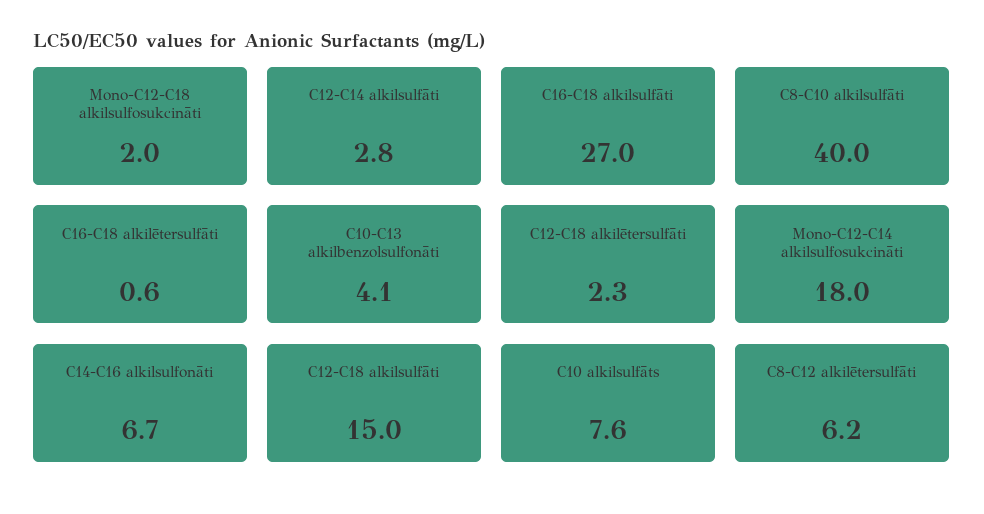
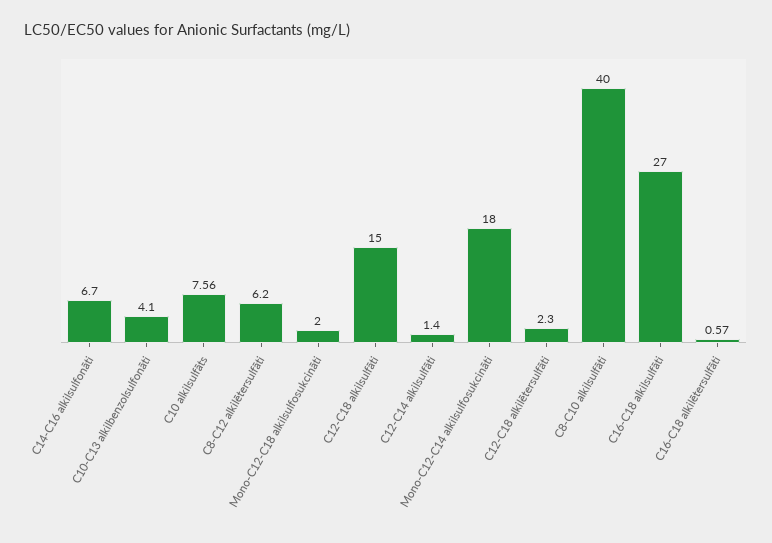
C12-C14 alkilsulfāti: 2.8 -> 1.4

